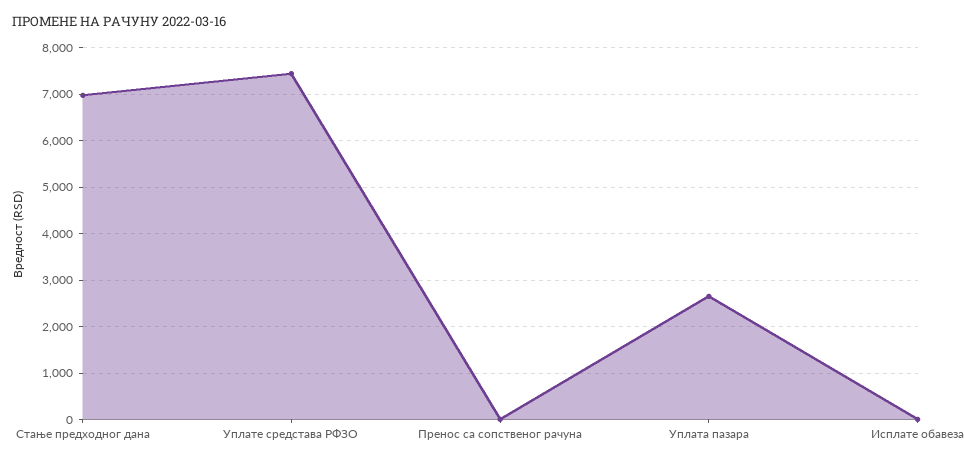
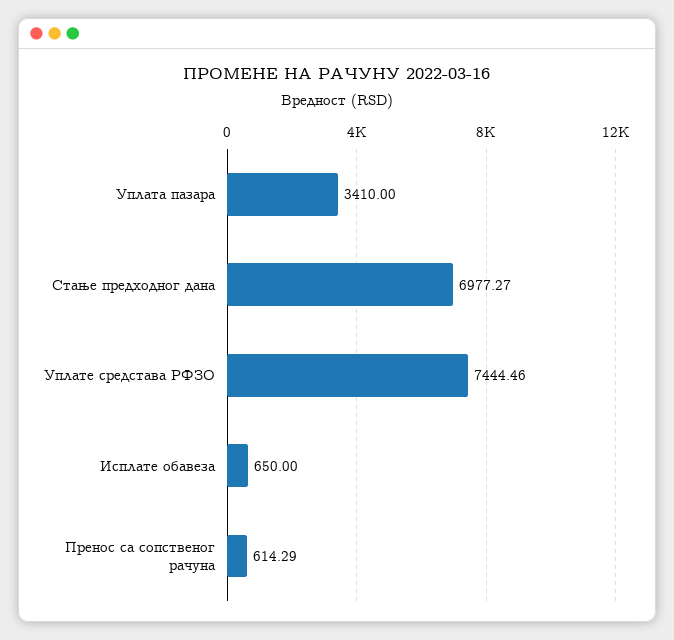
Пренос са сопственог рачуна: 0 -> 614.29
Уплата пазара: 2600 -> 3410
Исплате обавеза: 0 -> 650

